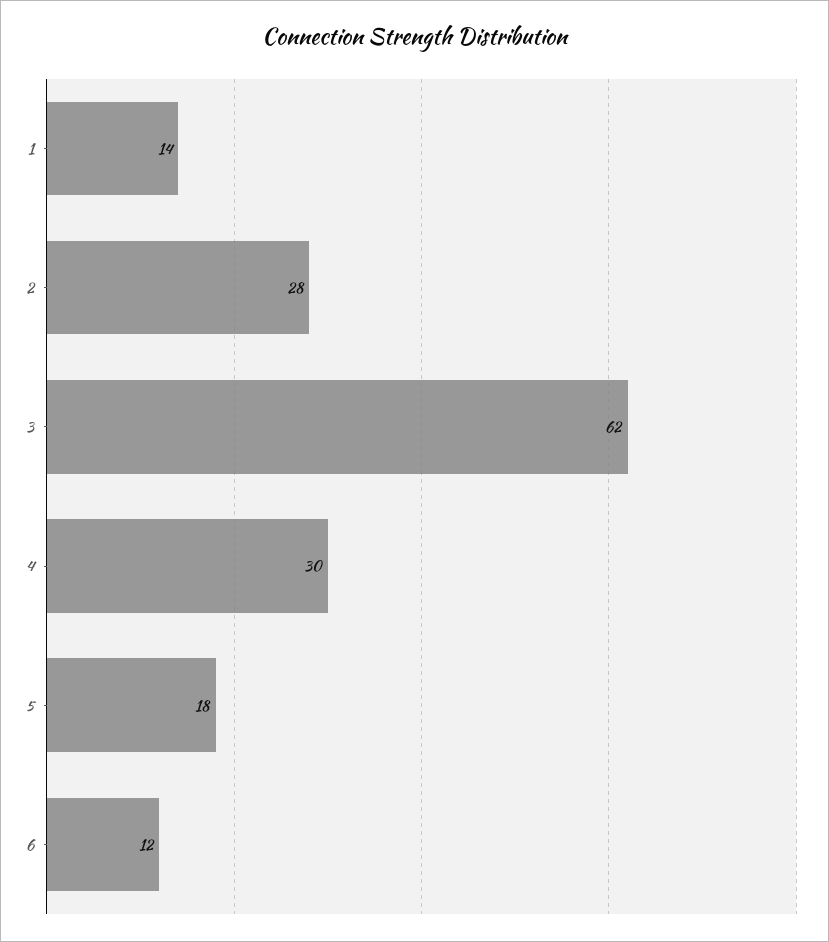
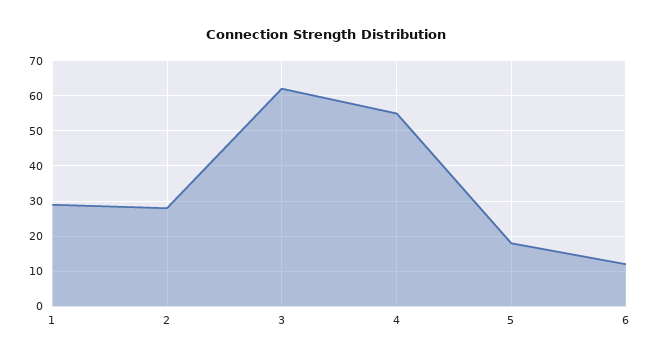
1: 14 -> 30
4: 30 -> 55

